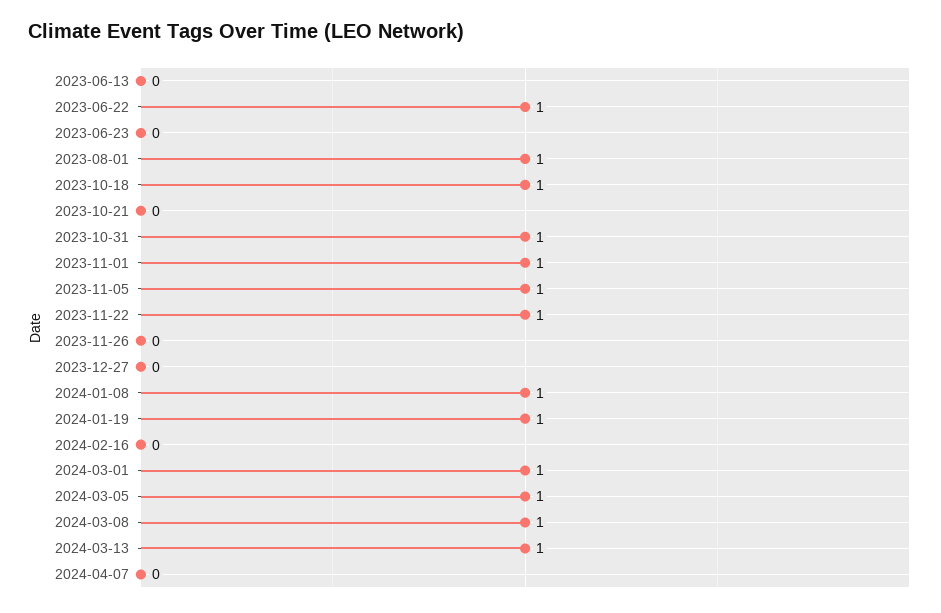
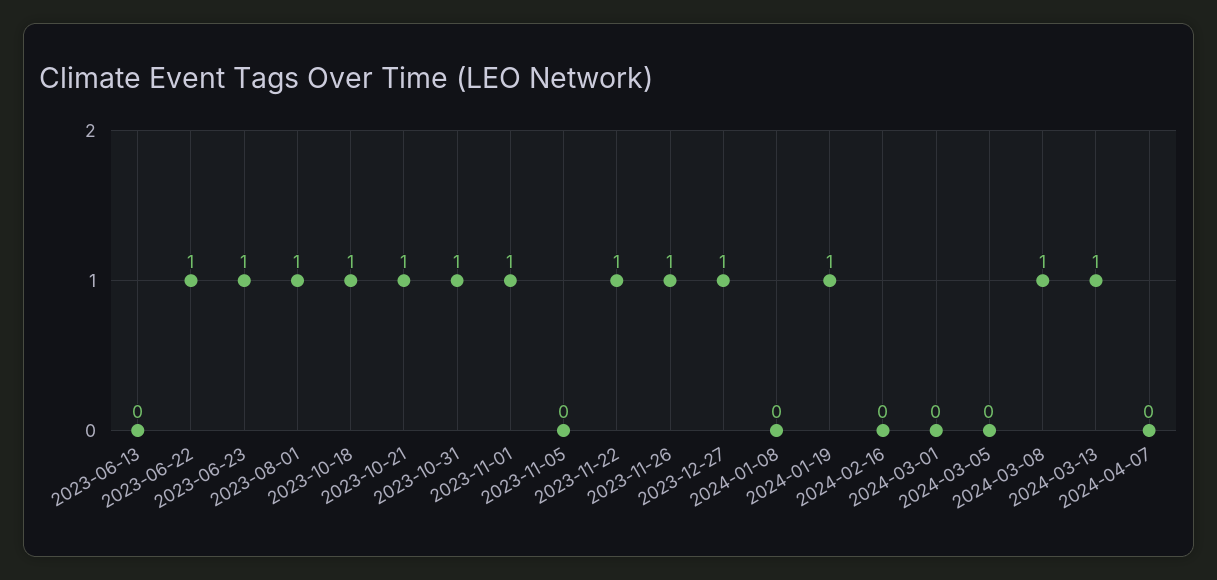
2023-06-23: 0 -> 1
2023-10-21: 0 -> 1
2023-11-05: 1 -> 0
2023-11-26: 0 -> 1
2023-12-27: 0 -> 1
2024-01-08: 1 -> 0
2024-03-01: 1 -> 0
2024-03-05: 1 -> 0

